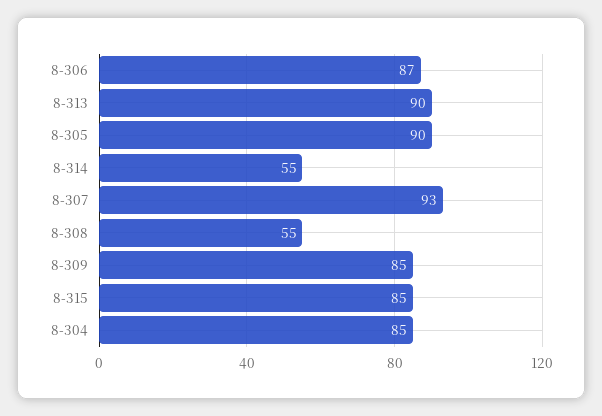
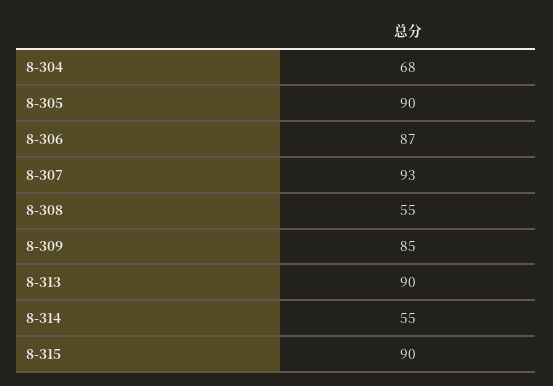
8-315: 85 -> 90
8-304: 85 -> 68

